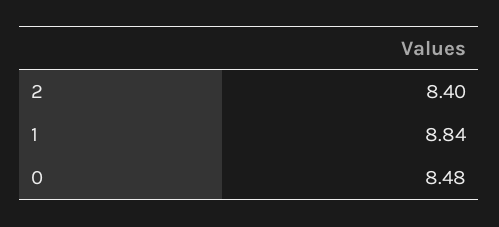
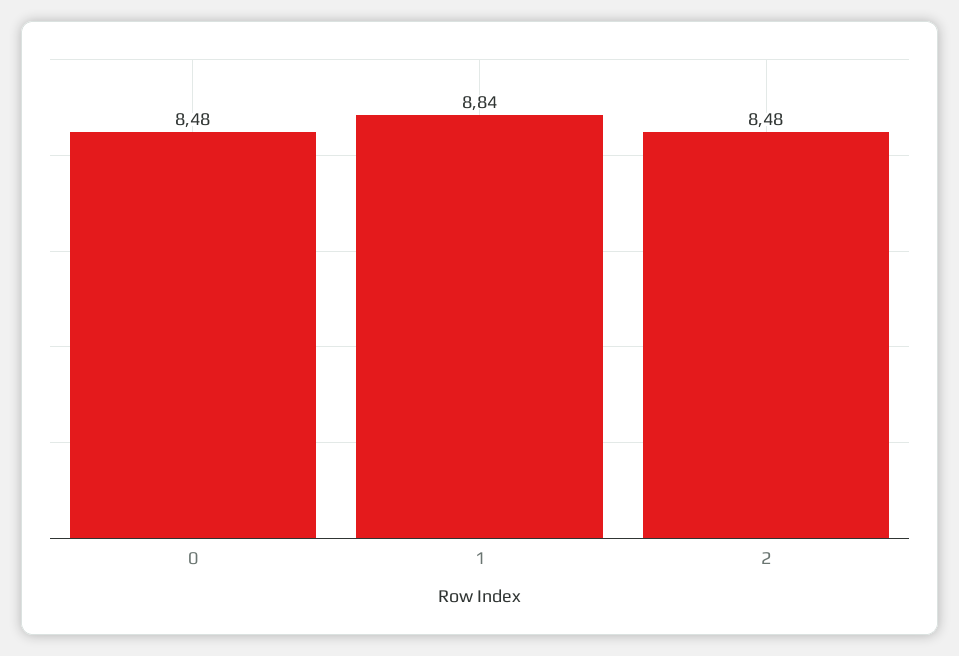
2: 8.4 -> 8.48

